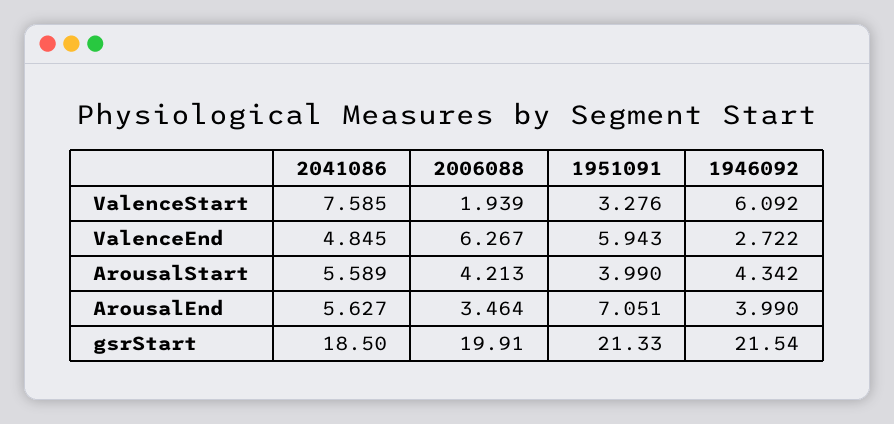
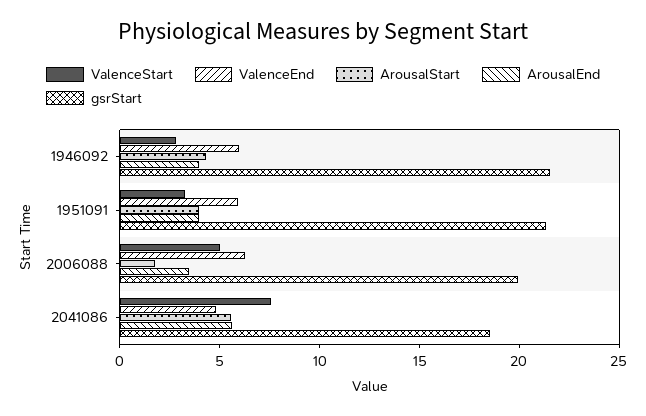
ValenceStart, 2006088: 1.939 -> 5
ValenceStart, 1946092: 6.092 -> 3
ValenceEnd, 1946092: 2.722 -> 6
ArousalStart, 2006088: 4.213 -> 2
ArousalEnd, 1951091: 7.051 -> 4

